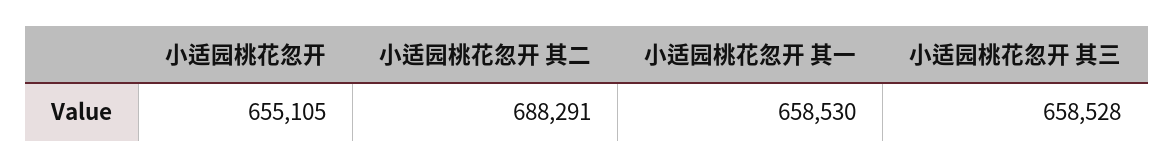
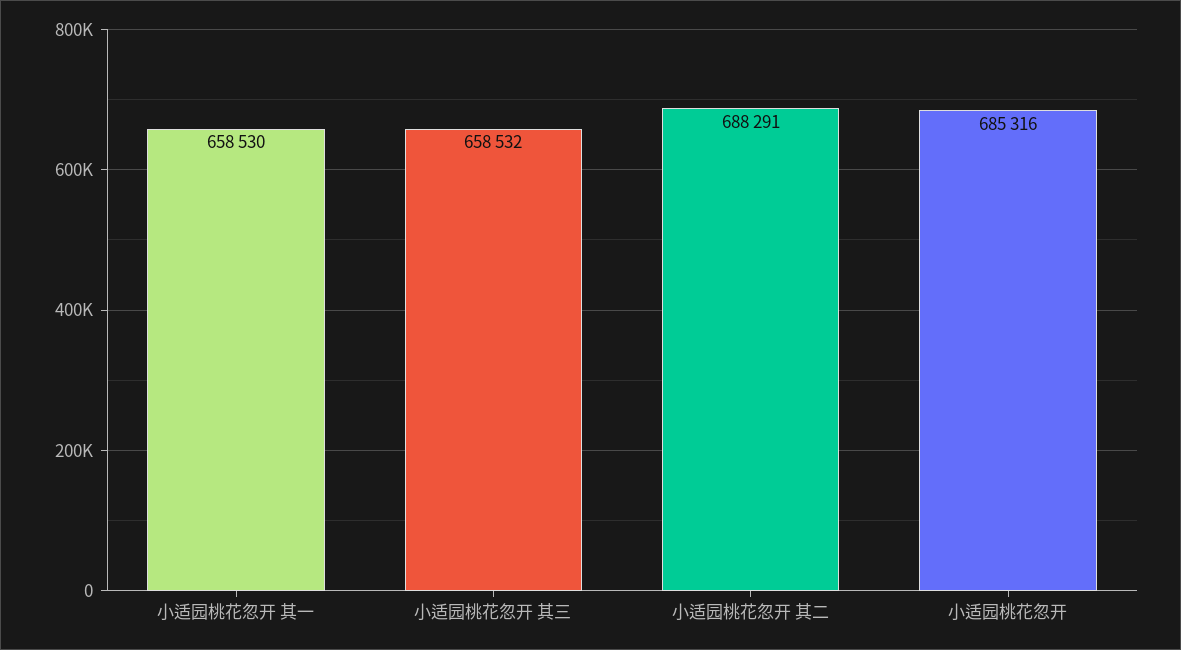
小适园桃花忽开: 655105 -> 685316
小适园桃花忽开 其三: 658528 -> 658532

